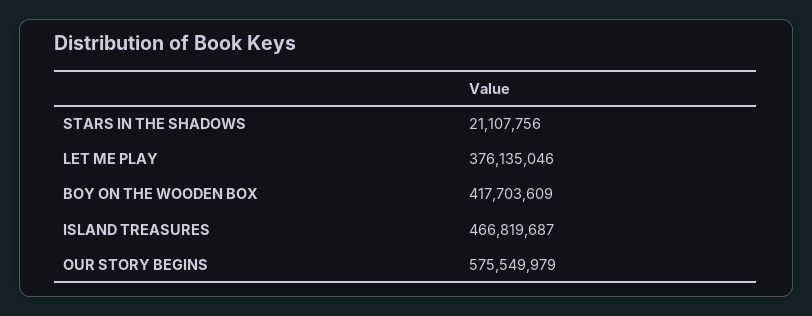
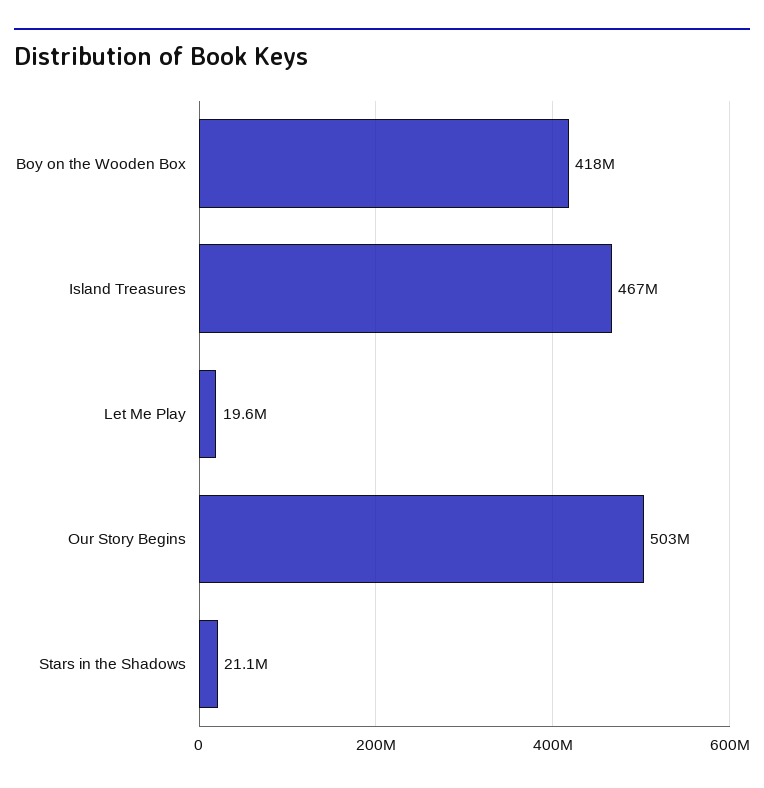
LET ME PLAY: 376135046 -> 19600000
OUR STORY BEGINS: 575549979 -> 503000000

